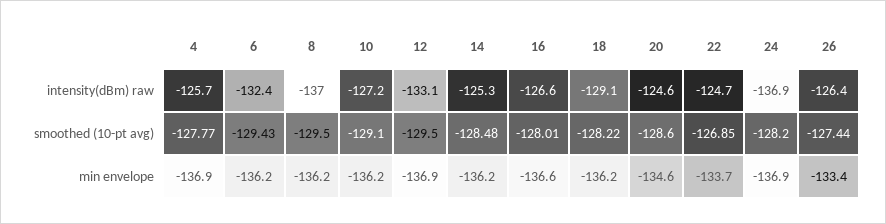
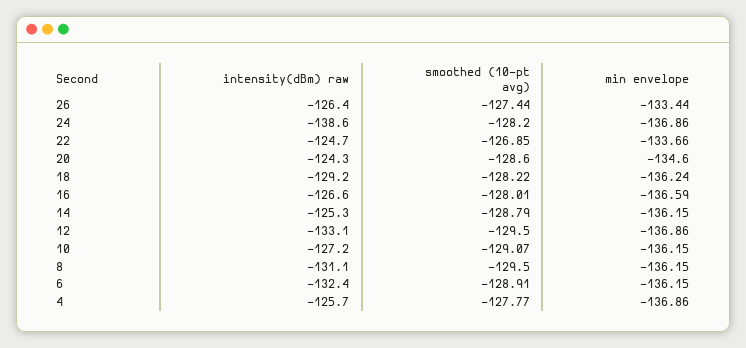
8, intensity(dBm) raw: -137 -> -131.1
18, intensity(dBm) raw: -129.1 -> -129.2
20, intensity(dBm) raw: -124.6 -> -124.3
24, intensity(dBm) raw: -136.9 -> -138.6
6, smoothed (10-pt avg): -129.43 -> -128.91
10, smoothed (10-pt avg): -129.1 -> -129.07
14, smoothed (10-pt avg): -128.48 -> -128.79

